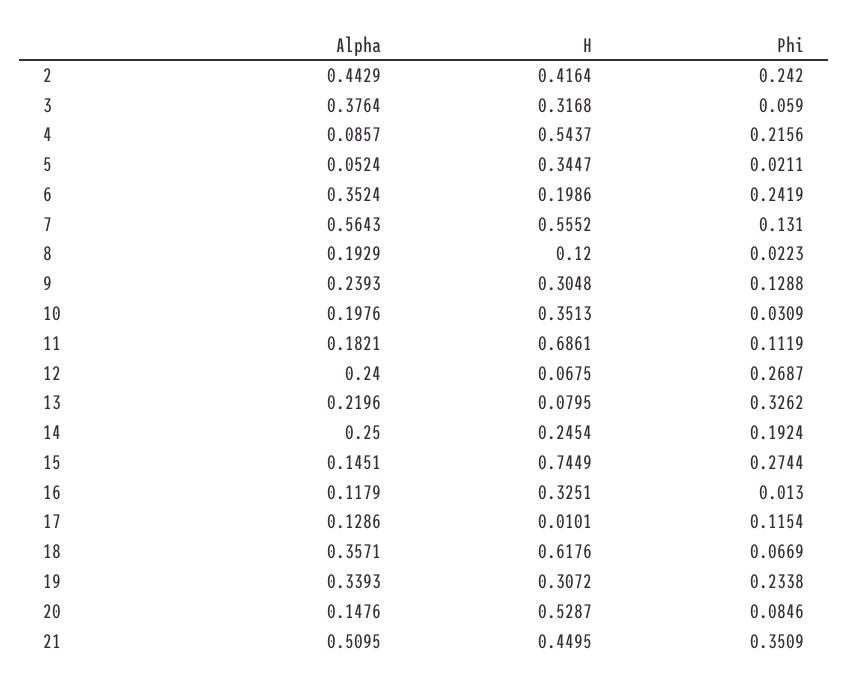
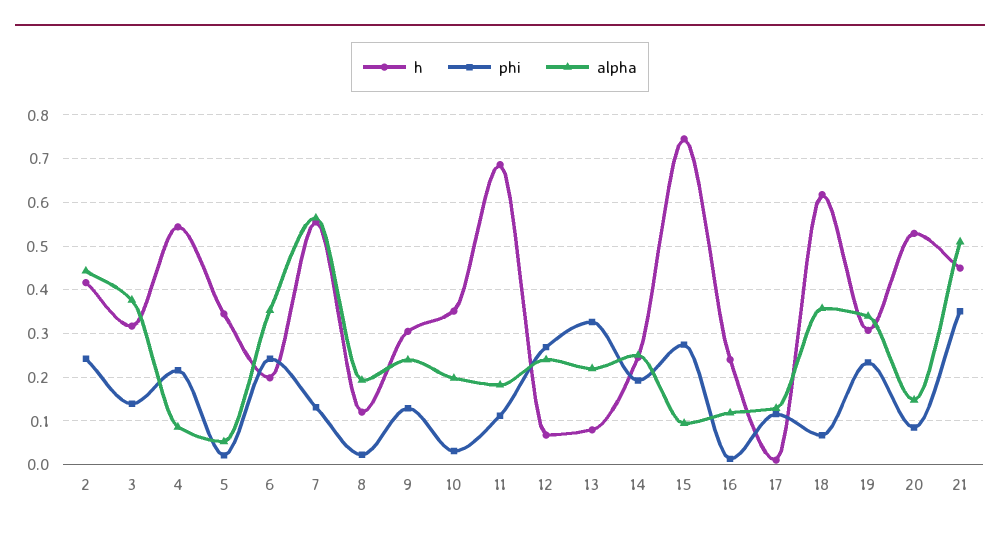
Phi, 3: 0.059 -> 0.14
Alpha, 15: 0.1451 -> 0.1
H, 16: 0.3251 -> 0.24

